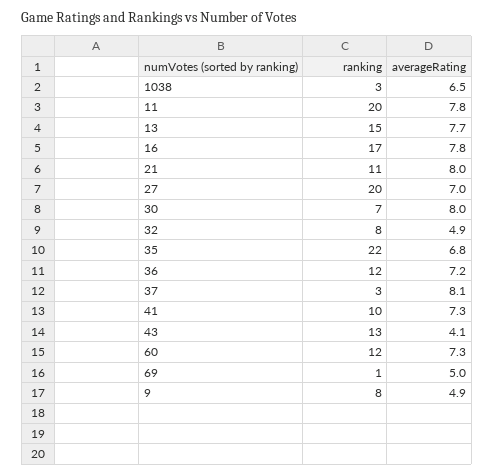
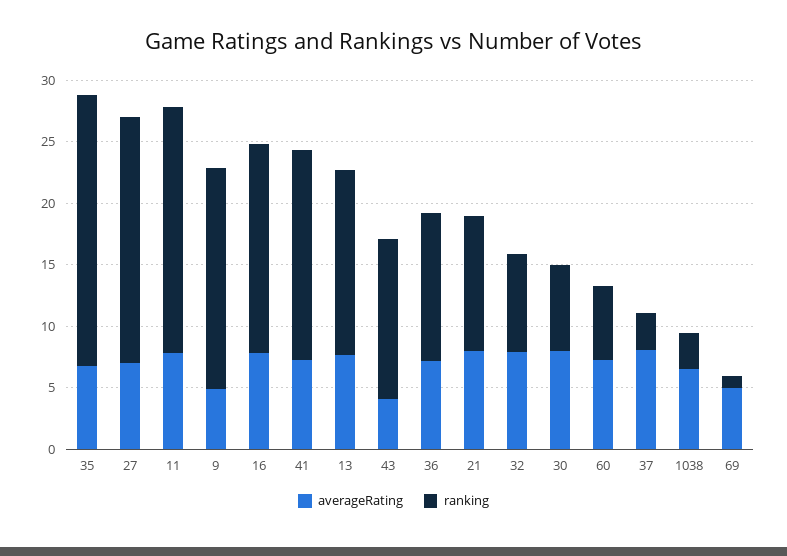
averageRating, 32: 4.9 -> 8
ranking, 41: 10 -> 17
ranking, 60: 12 -> 6
ranking, 9: 8 -> 18

